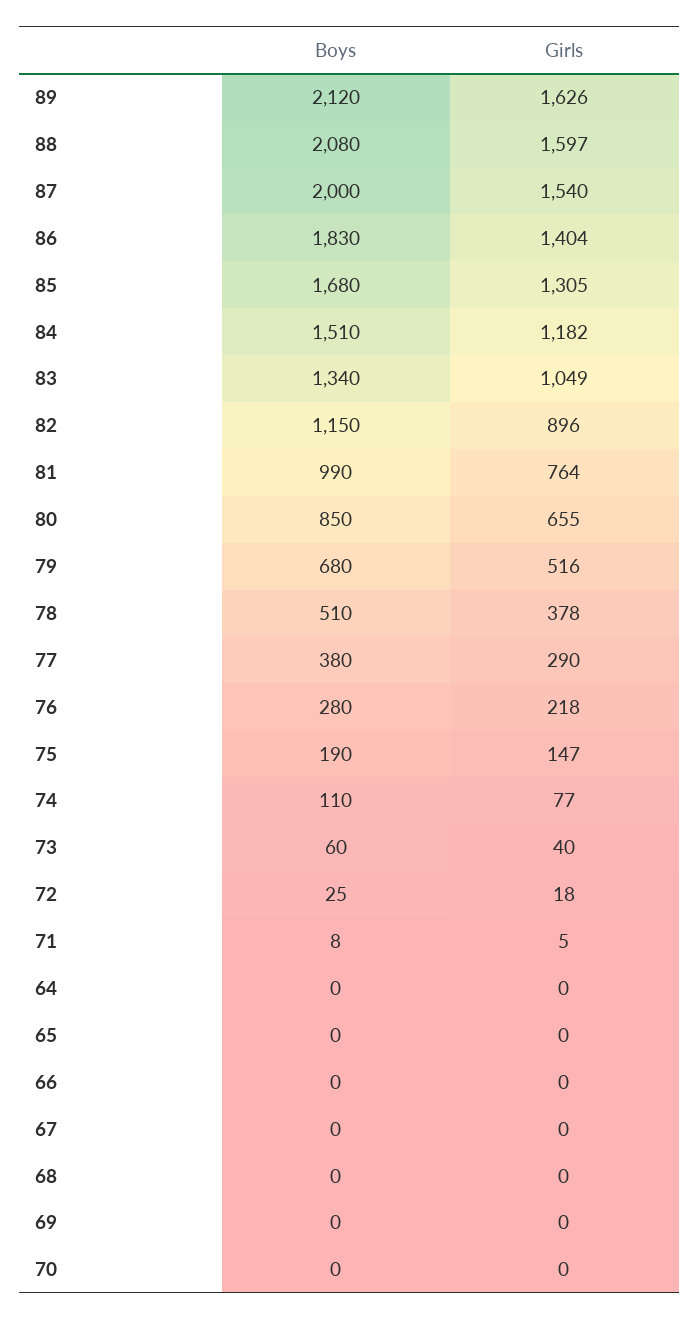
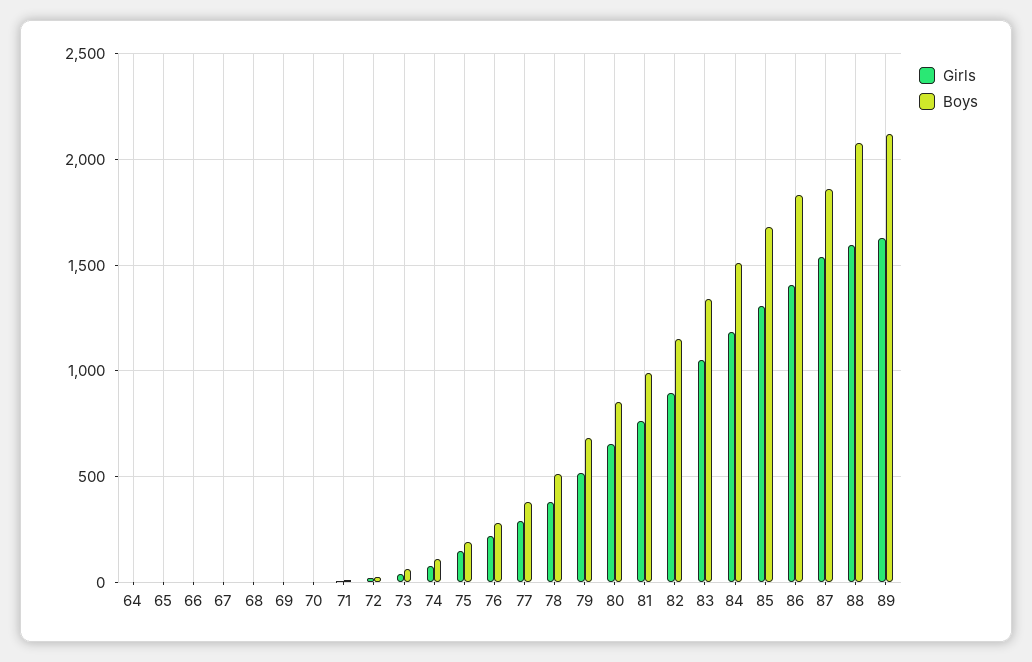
Boys, 87: 2000 -> 1850

